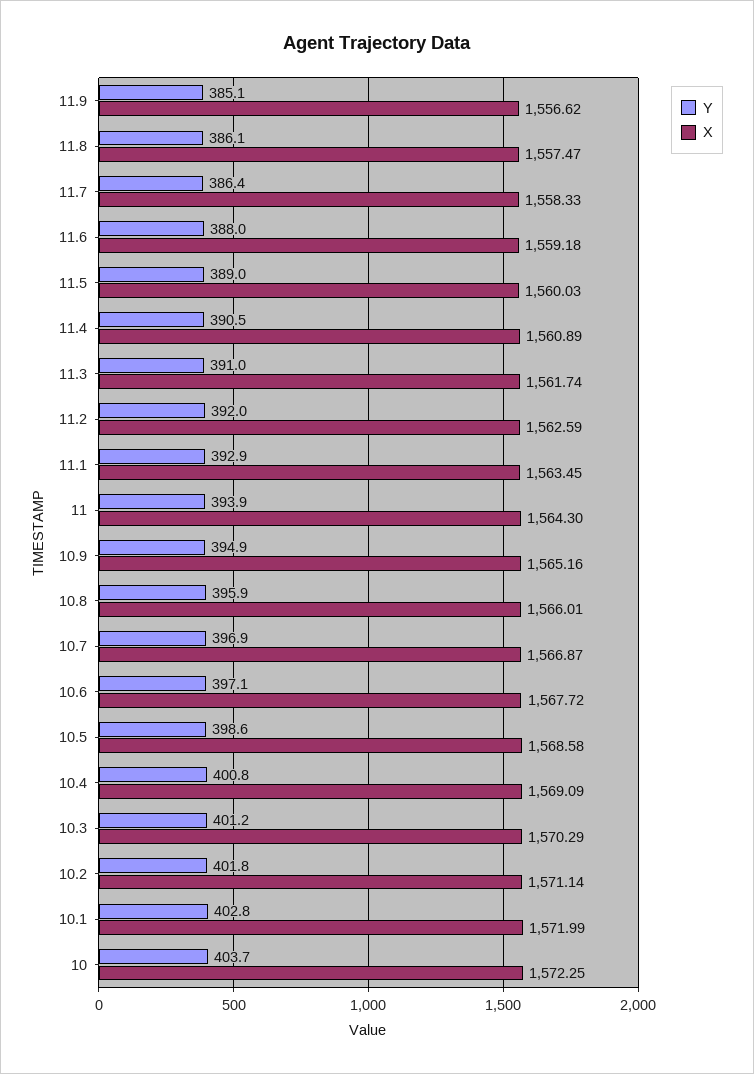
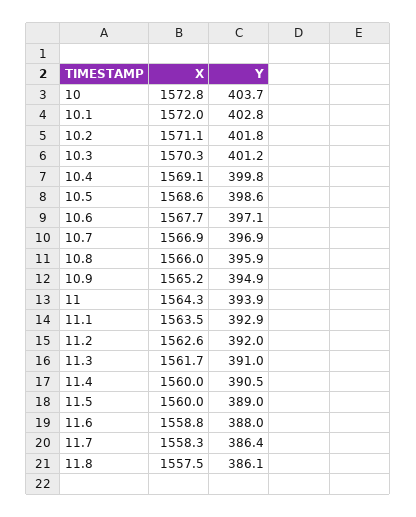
Y, 11.9: 385.1 -> none
X, 11.9: 1556.62 -> none
X, 11.6: 1559.18 -> 1558.8
X, 11.4: 1560.89 -> 1560
Y, 10.4: 400.8 -> 399.8
X, 10: 1572.25 -> 1572.8

